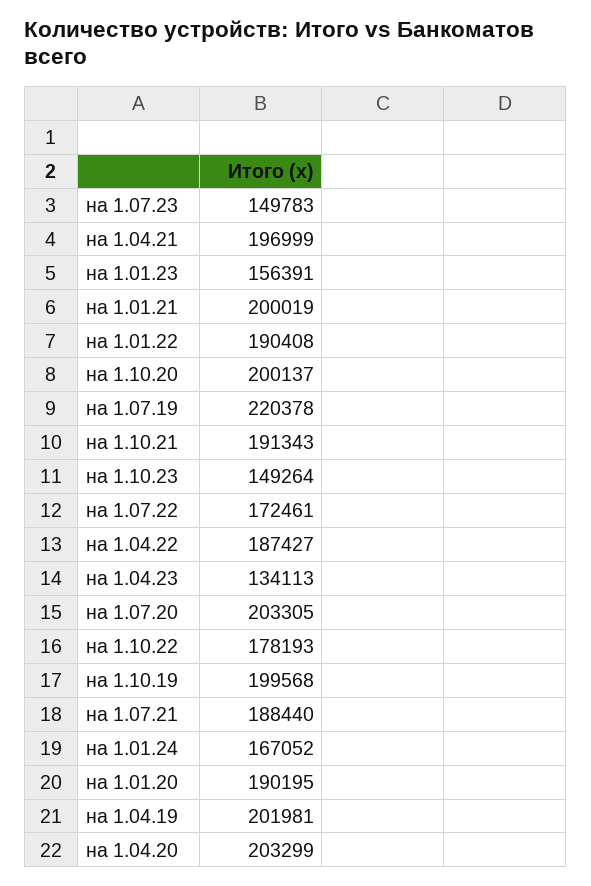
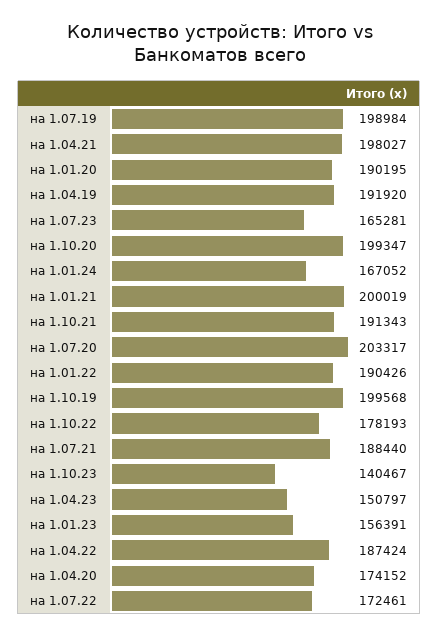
на 1.07.23: 149783 -> 165281
на 1.04.21: 196999 -> 198027
на 1.01.22: 190408 -> 190426
на 1.10.20: 200137 -> 199347
на 1.07.19: 220378 -> 198984
на 1.10.23: 149264 -> 140467
на 1.04.22: 187427 -> 187424
на 1.04.23: 134113 -> 150797
на 1.07.20: 203305 -> 203317
на 1.04.19: 201981 -> 191920
на 1.04.20: 203299 -> 174152

